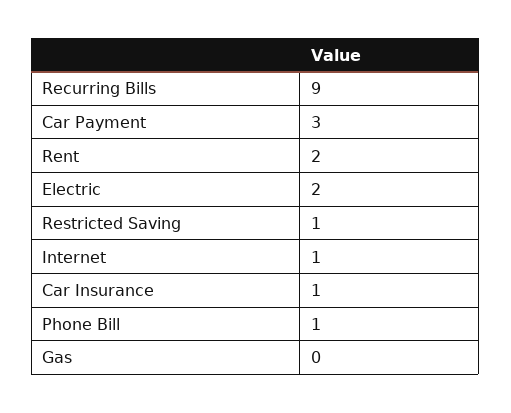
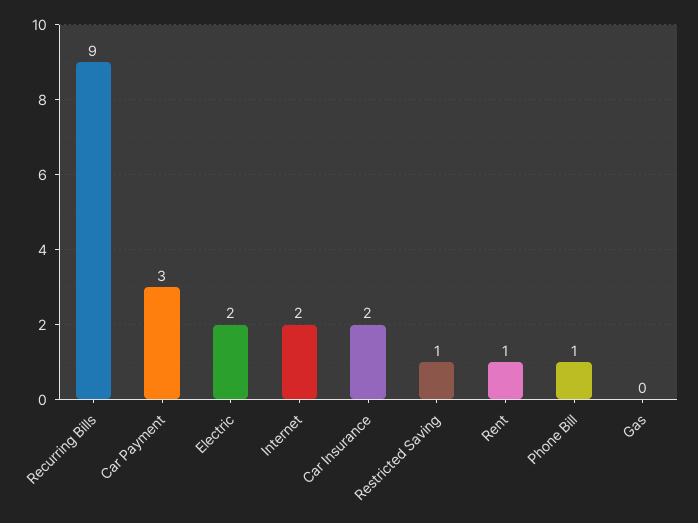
Rent: 2 -> 1
Internet: 1 -> 2
Car Insurance: 1 -> 2

